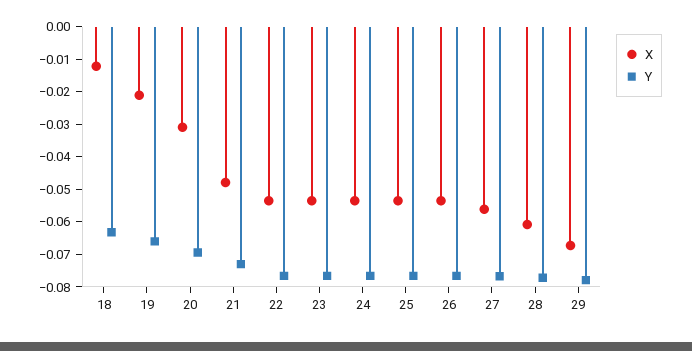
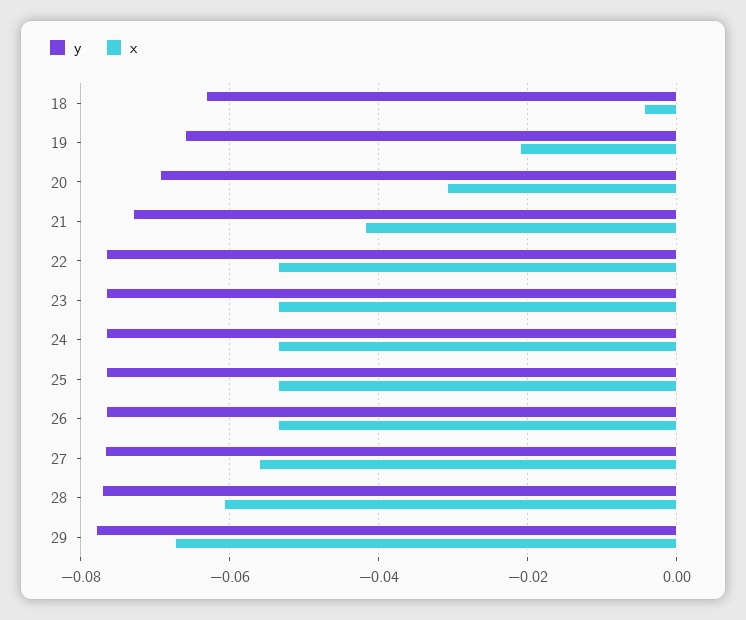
X, 18: -0.0125 -> -0.004
X, 21: -0.0475 -> -0.042

